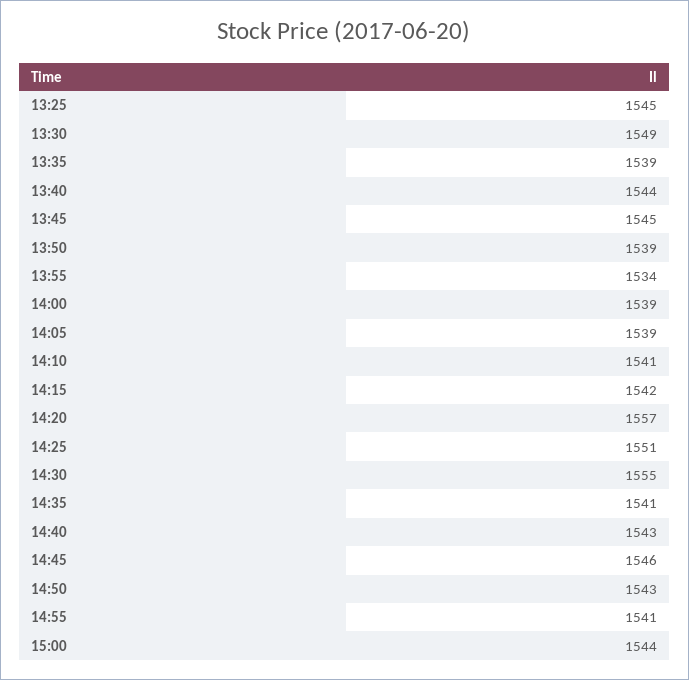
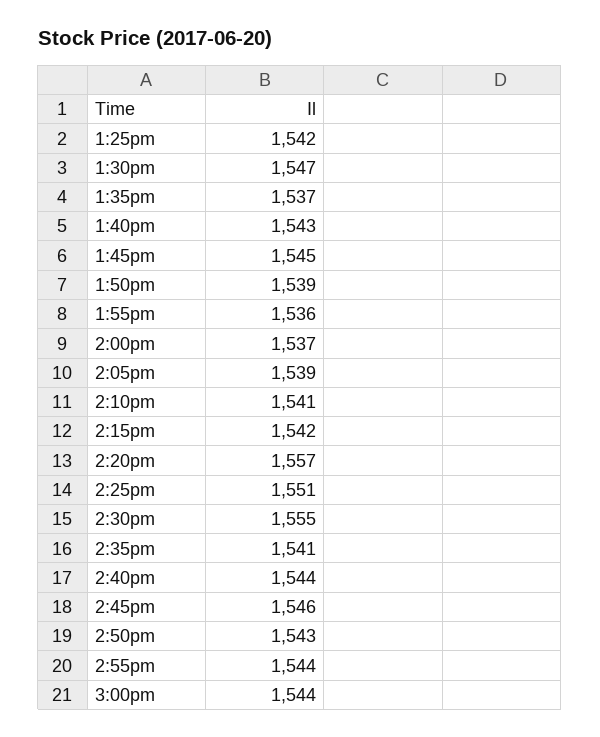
13:25: 1545 -> 1542
13:30: 1549 -> 1547
13:35: 1539 -> 1537
13:40: 1544 -> 1543
13:55: 1534 -> 1536
14:00: 1539 -> 1537
14:40: 1543 -> 1544
14:55: 1541 -> 1544

